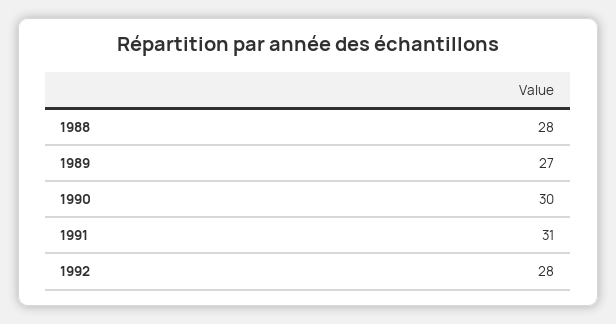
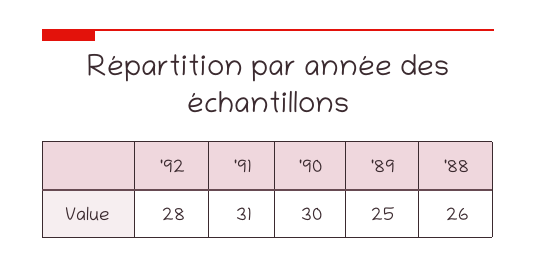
1988: 28 -> 26
1989: 27 -> 25

